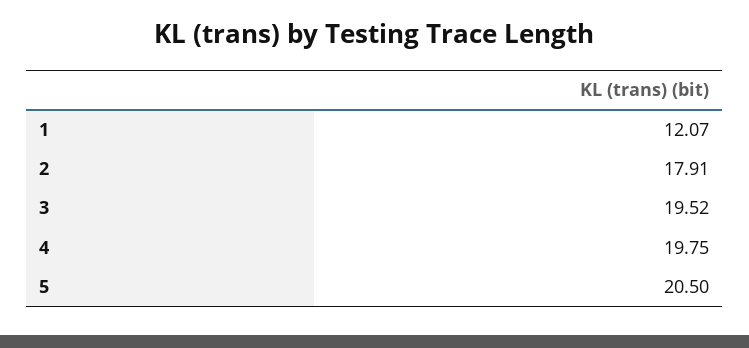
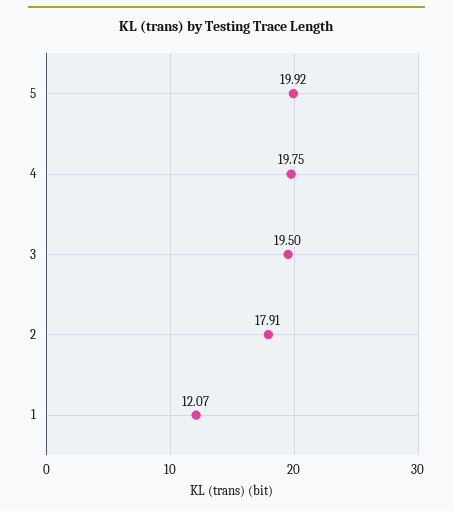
3: 19.52 -> 19.5
5: 20.5 -> 19.92

